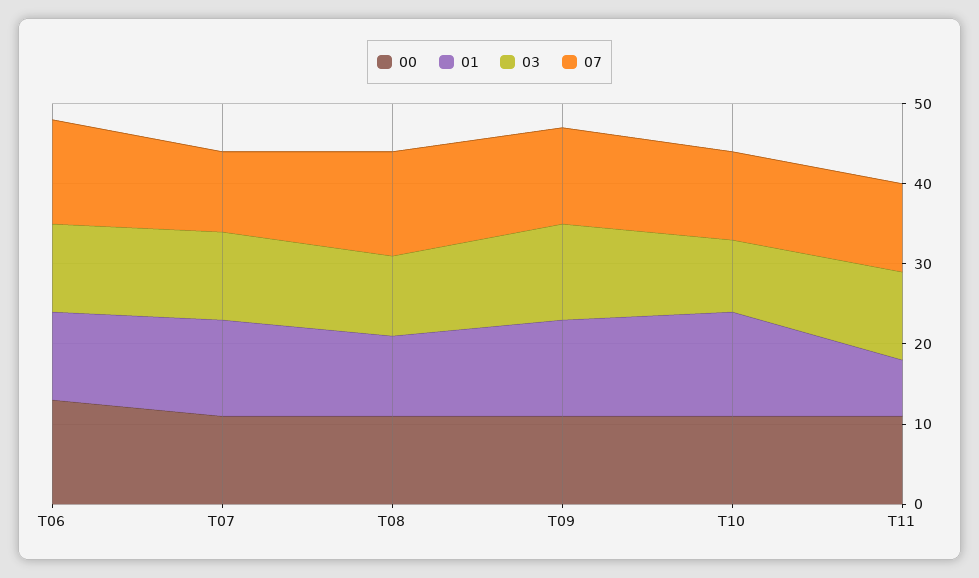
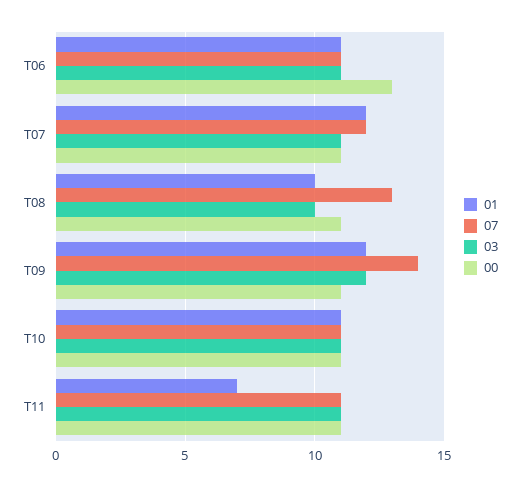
07, T06: 13 -> 11
07, T07: 10 -> 12
07, T09: 12 -> 14
01, T10: 13 -> 11
03, T10: 9 -> 11

